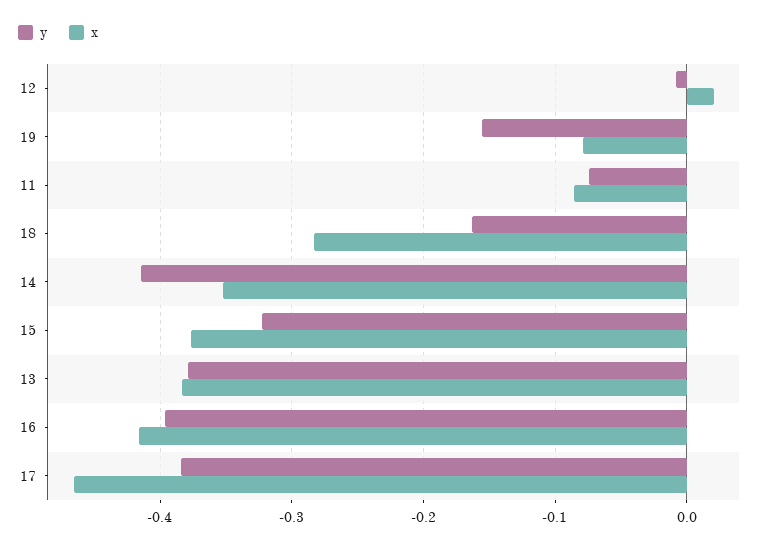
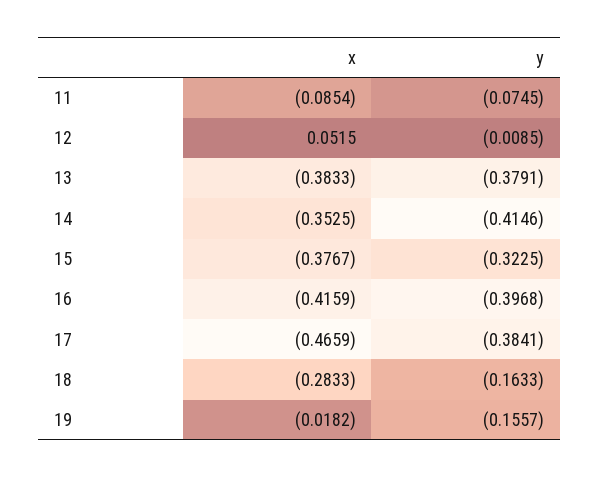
x, 12: 0.02 -> 0.0515
x, 19: -0.08 -> -0.0182

